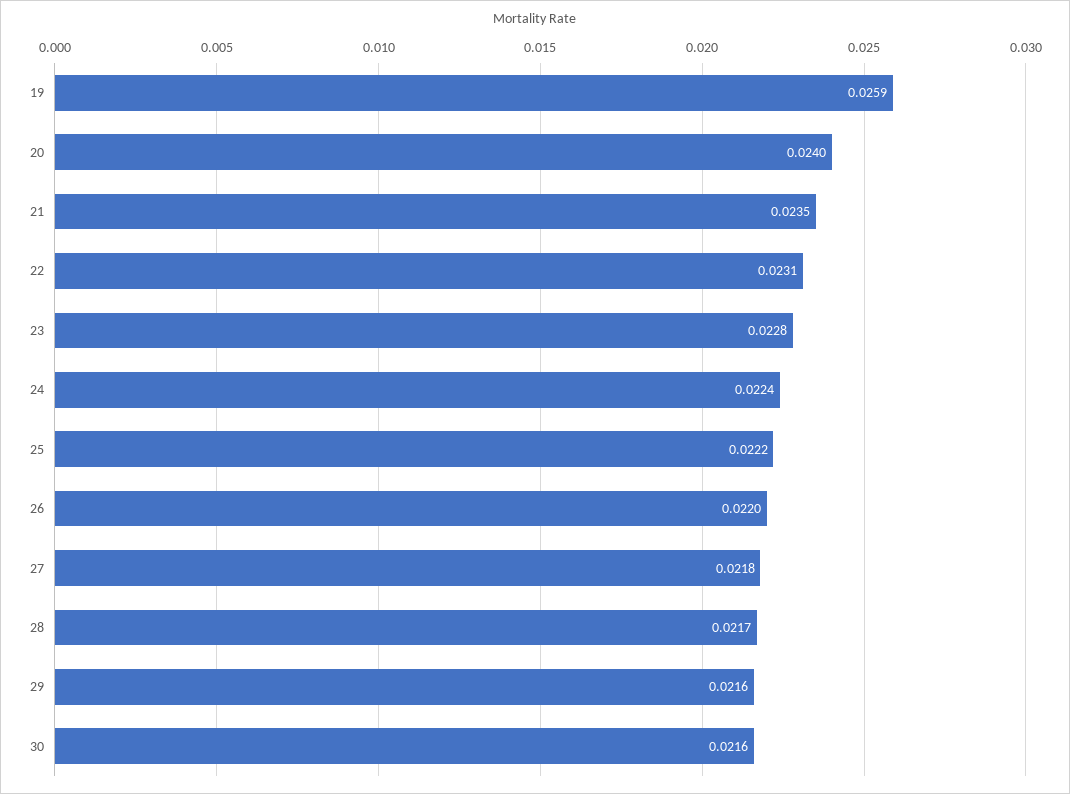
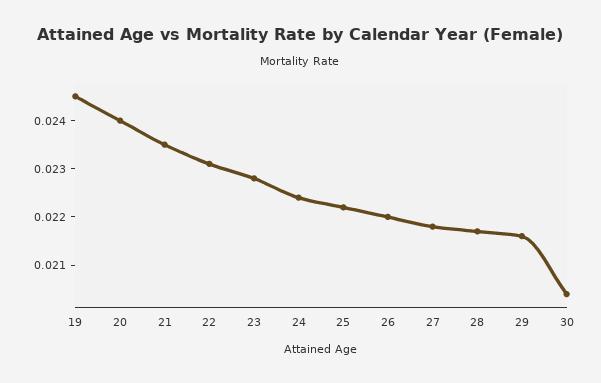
19: 0.0259 -> 0.0245
30: 0.0216 -> 0.0205

